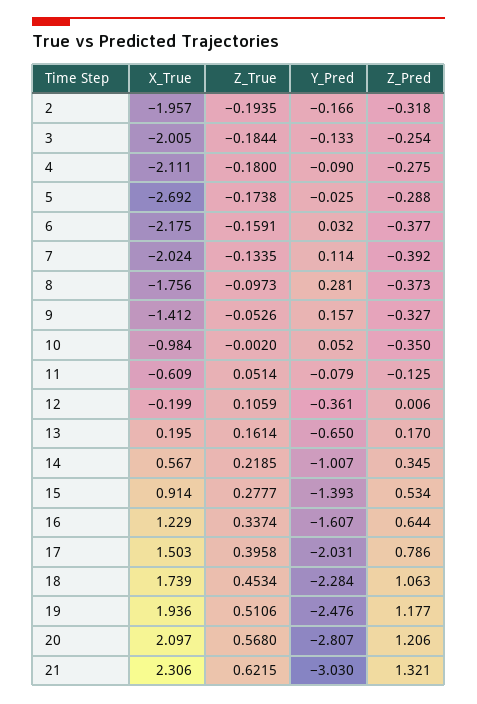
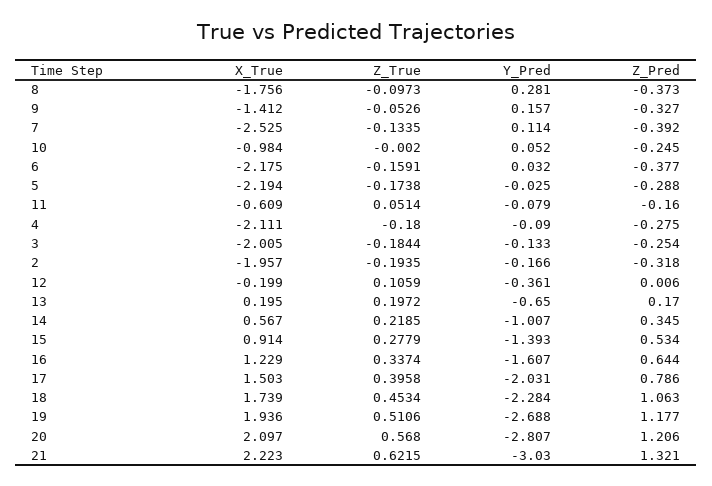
X_True, 5: -2.692 -> -2.194
X_True, 7: -2.024 -> -2.525
Z_Pred, 10: -0.35 -> -0.245
Z_Pred, 11: -0.125 -> -0.16
Z_True, 13: 0.1614 -> 0.1972
Z_True, 15: 0.2777 -> 0.2779
Y_Pred, 19: -2.476 -> -2.688
X_True, 21: 2.306 -> 2.223

